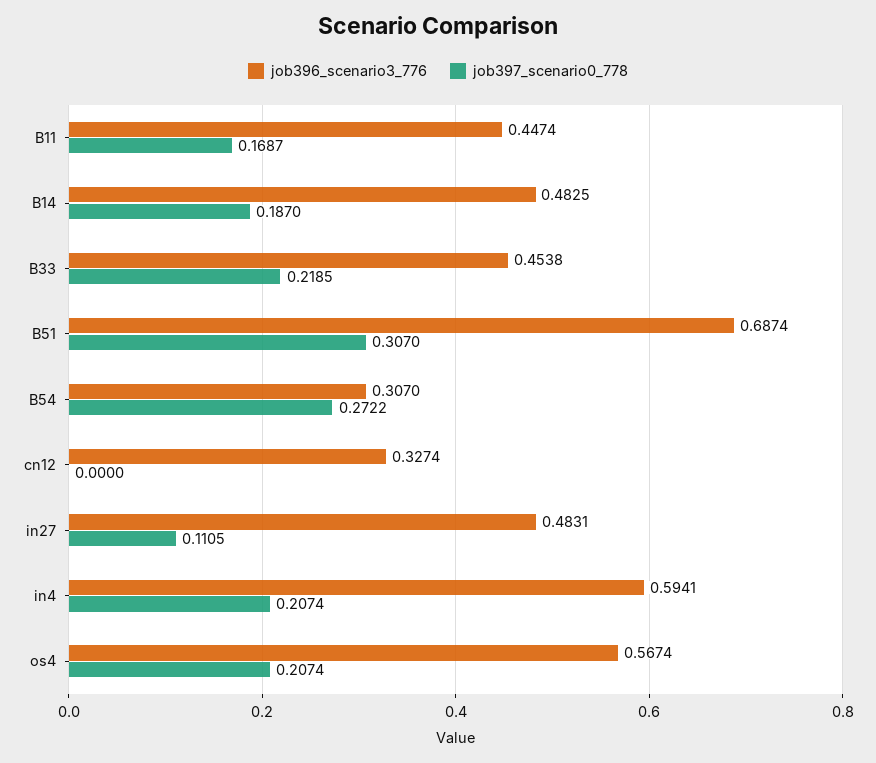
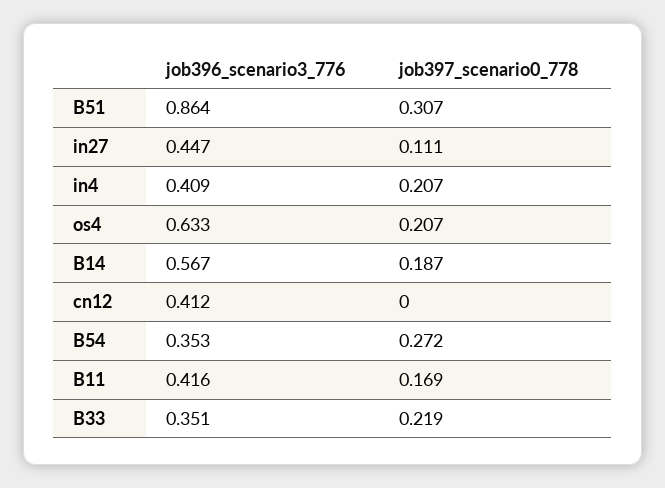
job396_scenario3_776, B11: 0.4474 -> 0.416
job396_scenario3_776, B14: 0.4825 -> 0.567
job396_scenario3_776, B33: 0.4538 -> 0.351
job396_scenario3_776, B51: 0.6874 -> 0.864
job396_scenario3_776, B54: 0.307 -> 0.353
job396_scenario3_776, cn12: 0.3274 -> 0.412
job396_scenario3_776, in27: 0.4831 -> 0.447
job396_scenario3_776, in4: 0.5941 -> 0.409
job396_scenario3_776, os4: 0.5674 -> 0.633

